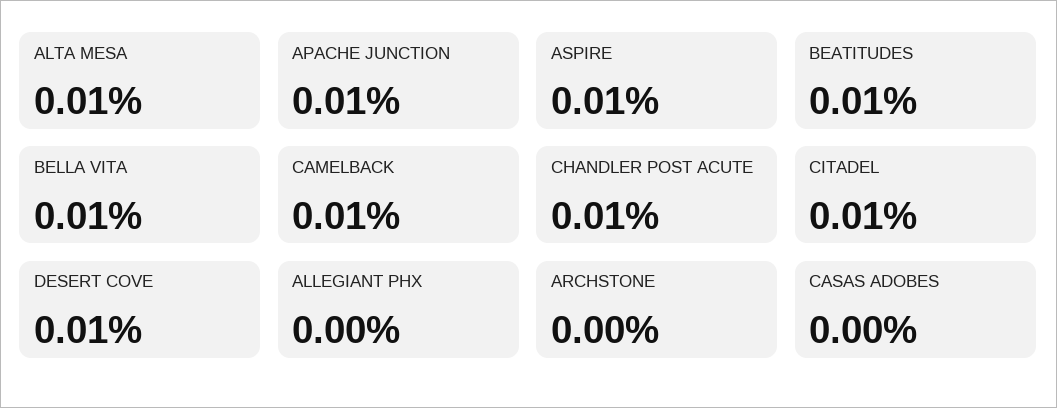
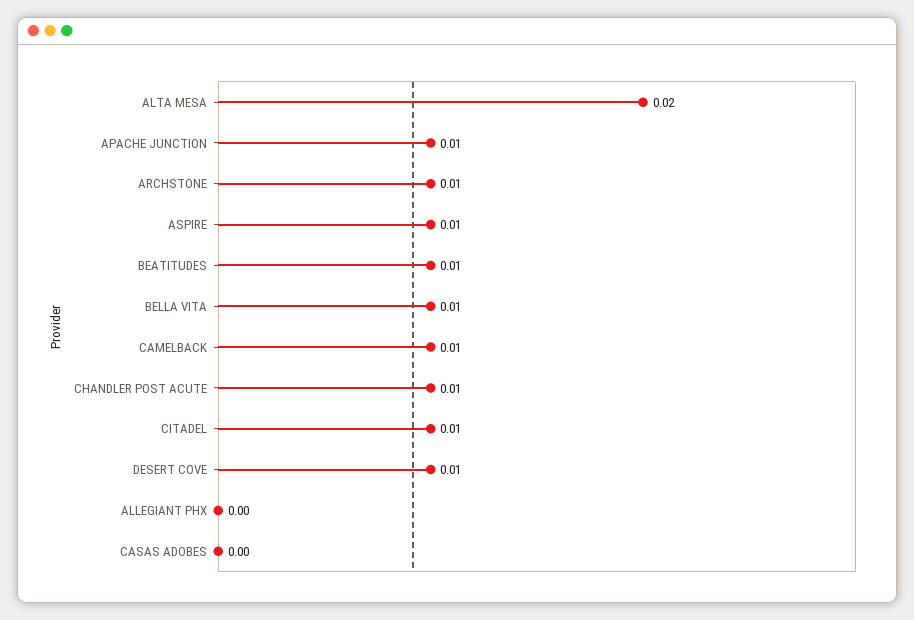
ALTA MESA: 0.01 -> 0.02
ARCHSTONE: 0 -> 0.01

